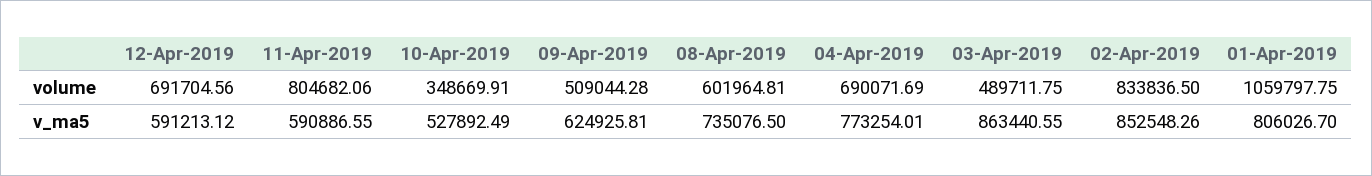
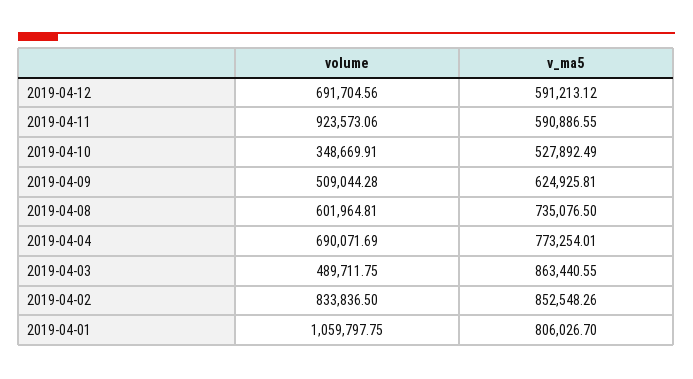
11-Apr-2019, volume: 804682.06 -> 923573.06

